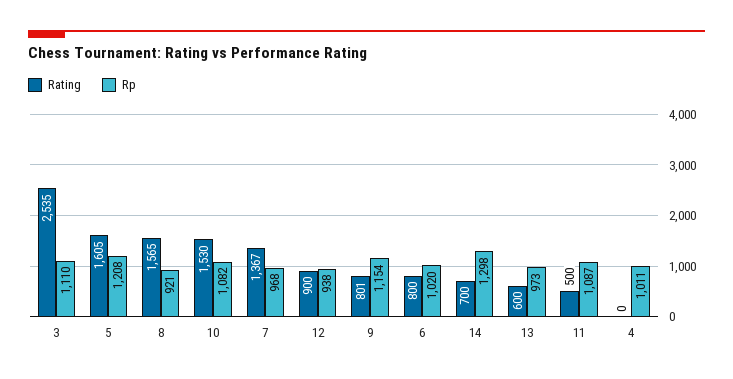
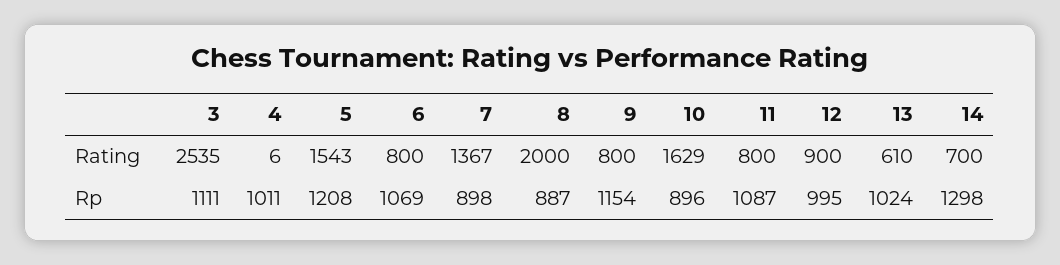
Rp, 3: 1110 -> 1111
Rating, 5: 1605 -> 1543
Rating, 8: 1565 -> 2000
Rp, 8: 921 -> 887
Rating, 10: 1530 -> 1629
Rp, 10: 1082 -> 896
Rp, 7: 968 -> 898
Rp, 12: 938 -> 995
Rating, 9: 801 -> 800
Rp, 6: 1020 -> 1069
Rating, 13: 600 -> 610
Rp, 13: 973 -> 1024
Rating, 11: 500 -> 800
Rating, 4: 0 -> 6

